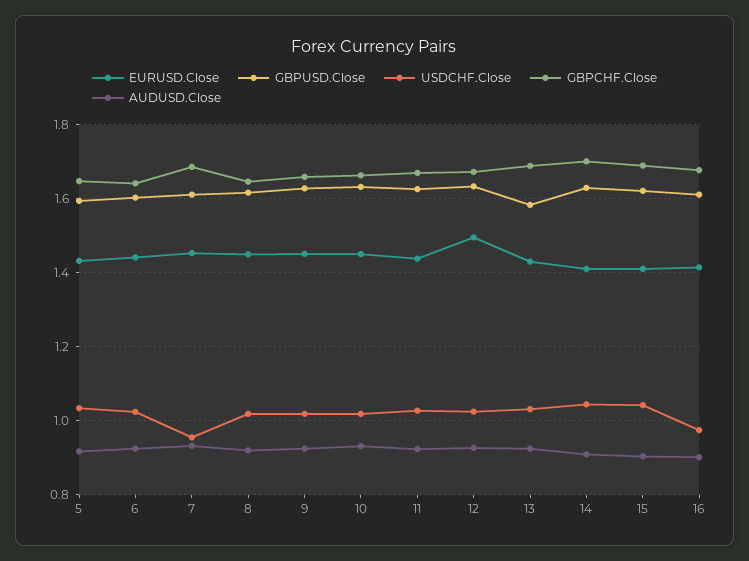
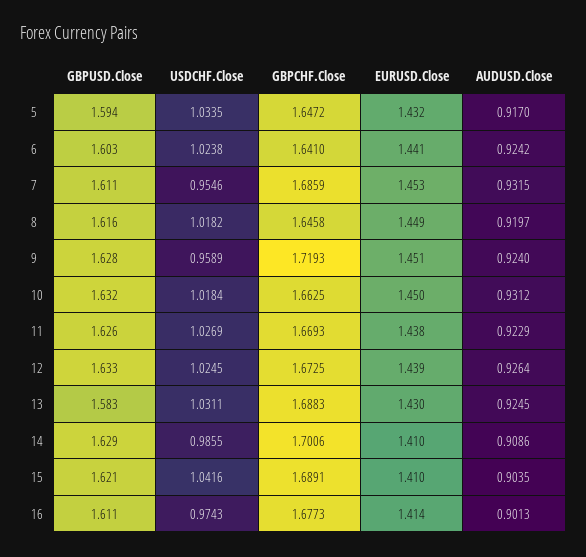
USDCHF.Close, 9: 1.02 -> 0.9589
GBPCHF.Close, 9: 1.66 -> 1.7193
EURUSD.Close, 12: 1.5 -> 1.439
USDCHF.Close, 14: 1.04 -> 0.9855

